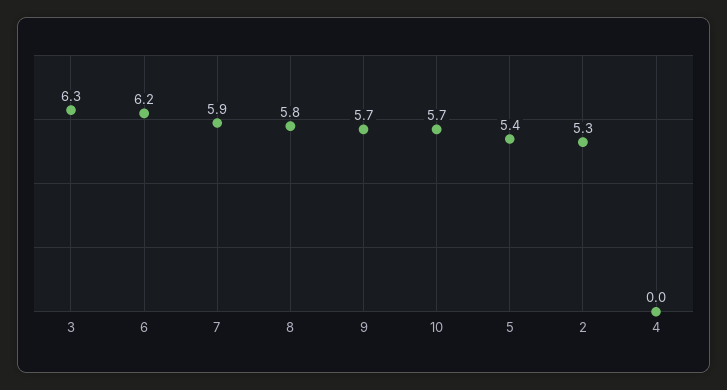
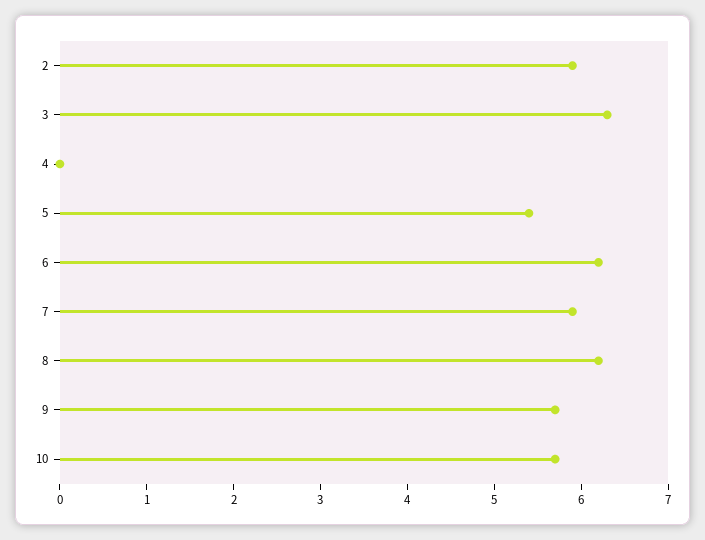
8: 5.8 -> 6.2
2: 5.3 -> 5.9

